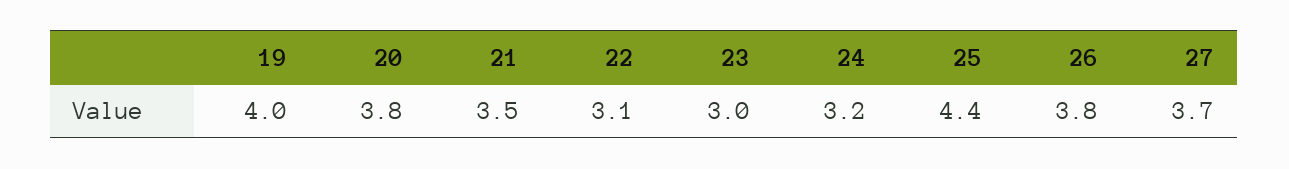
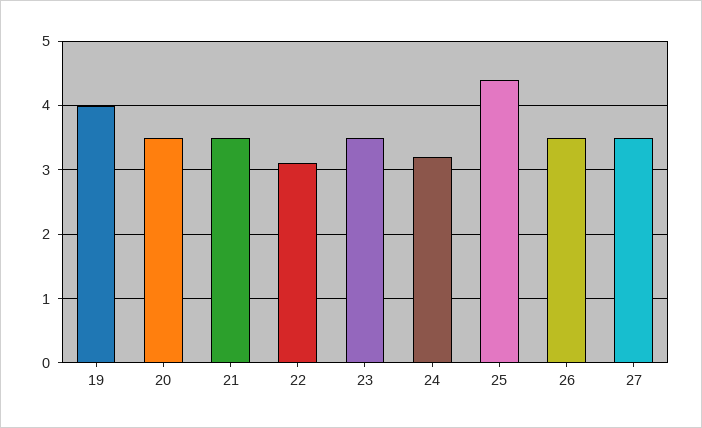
20: 3.8 -> 3.5
23: 3 -> 3.5
26: 3.8 -> 3.5
27: 3.7 -> 3.5

